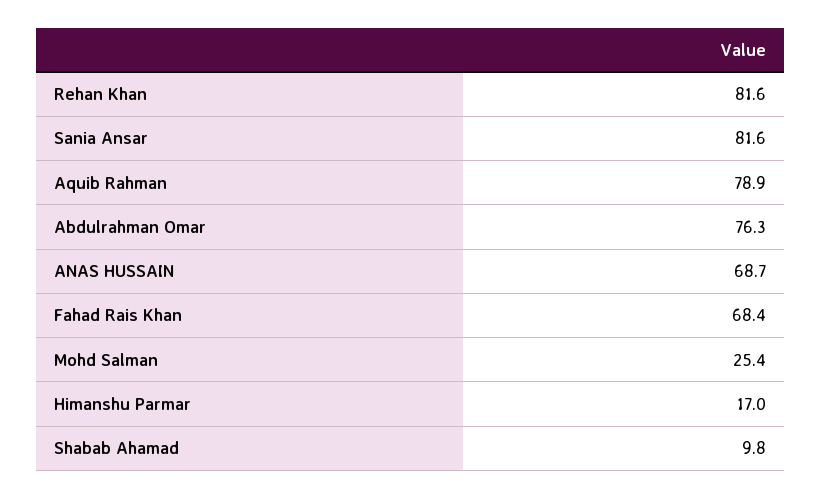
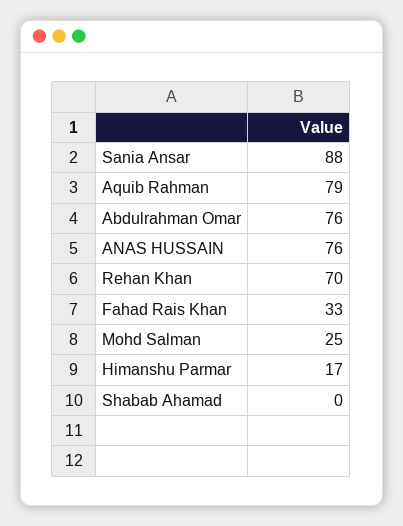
Rehan Khan: 81.6 -> 70
Sania Ansar: 81.6 -> 88
ANAS HUSSAIN: 68.7 -> 76
Fahad Rais Khan: 68.4 -> 33
Shabab Ahamad: 9.8 -> 0

